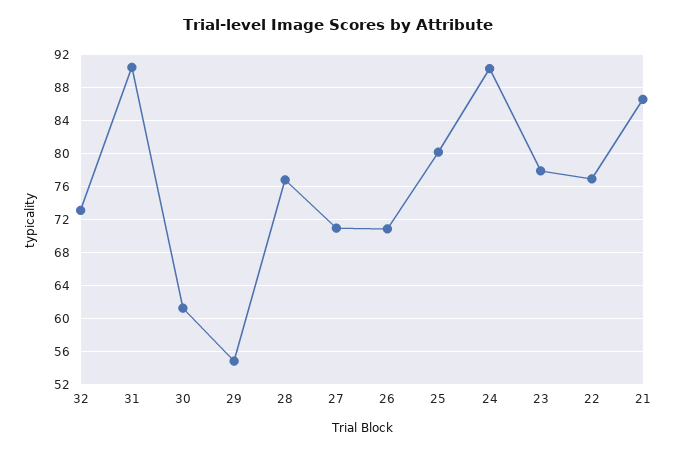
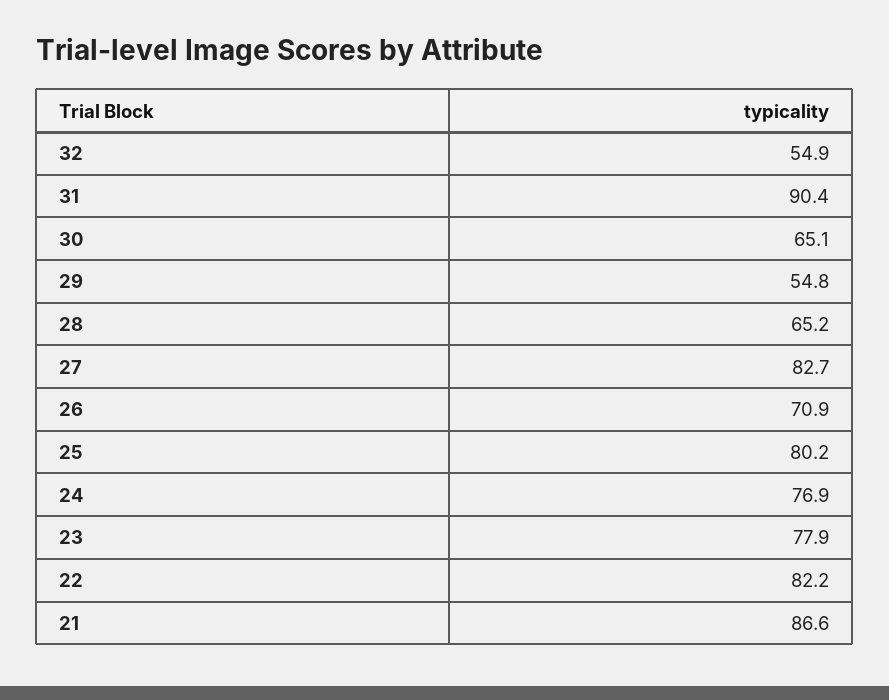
32: 73 -> 54.9
30: 61 -> 65.1
28: 77 -> 65.2
27: 71 -> 82.7
24: 90 -> 76.9
22: 77 -> 82.2

